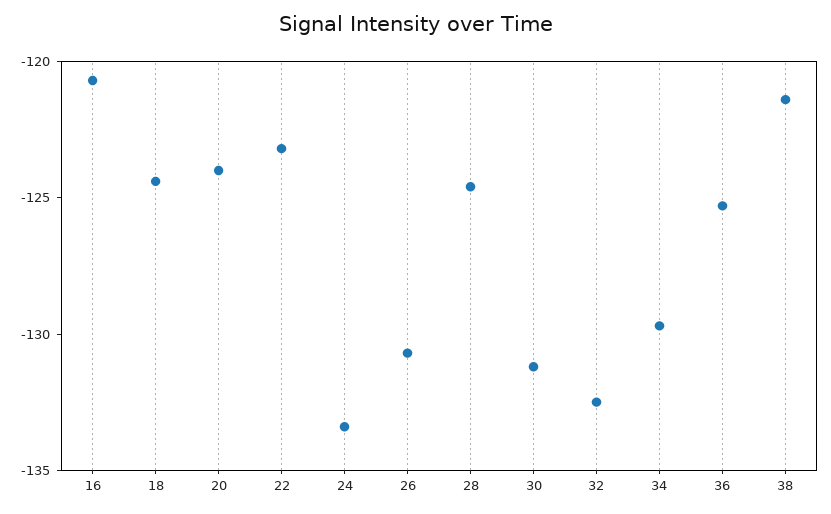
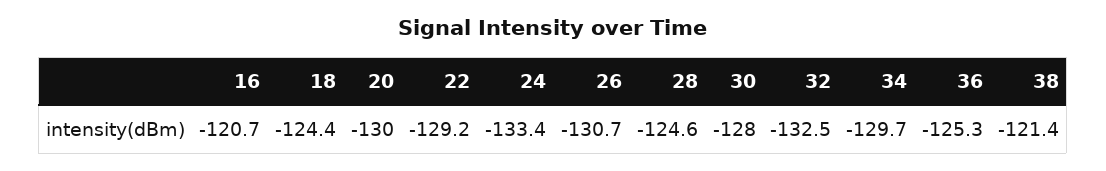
20: -124 -> -130
22: -123 -> -129.2
30: -131 -> -128

